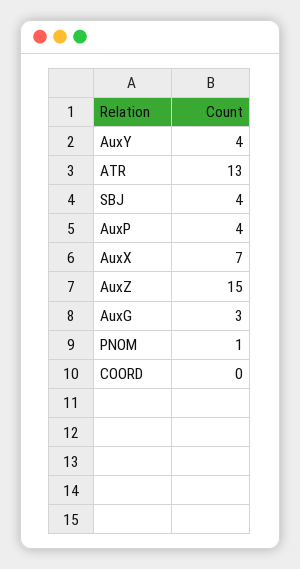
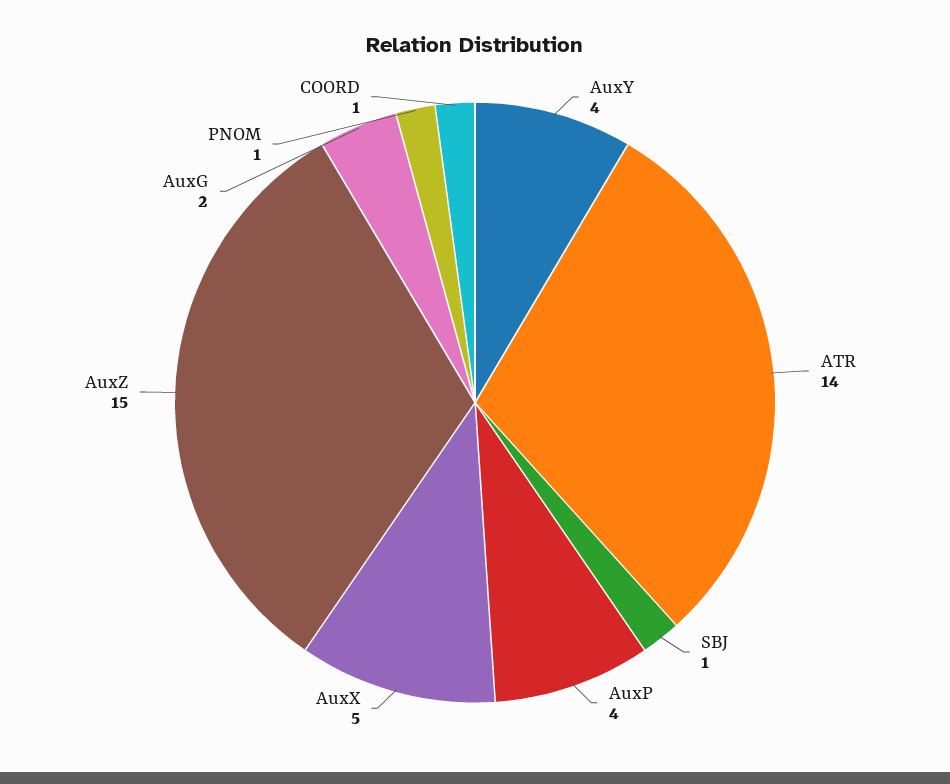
ATR: 13 -> 14
SBJ: 4 -> 1
AuxX: 7 -> 5
AuxG: 3 -> 2
COORD: 0 -> 1

